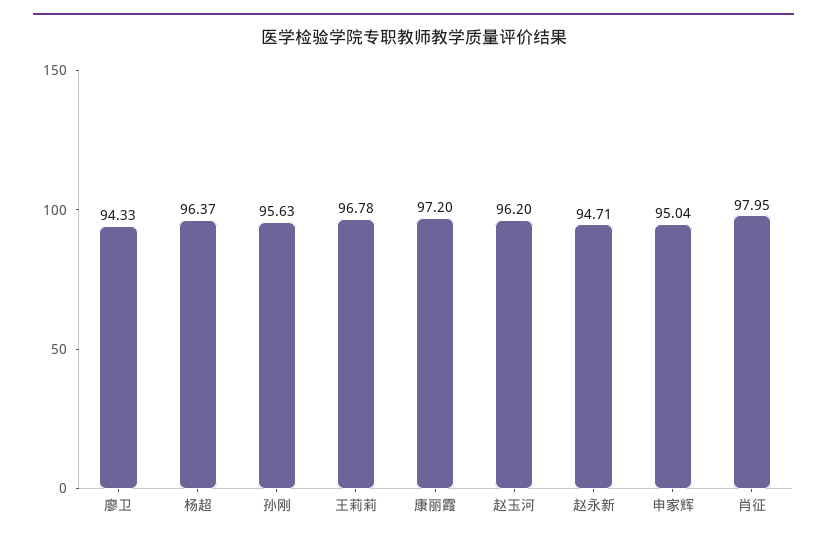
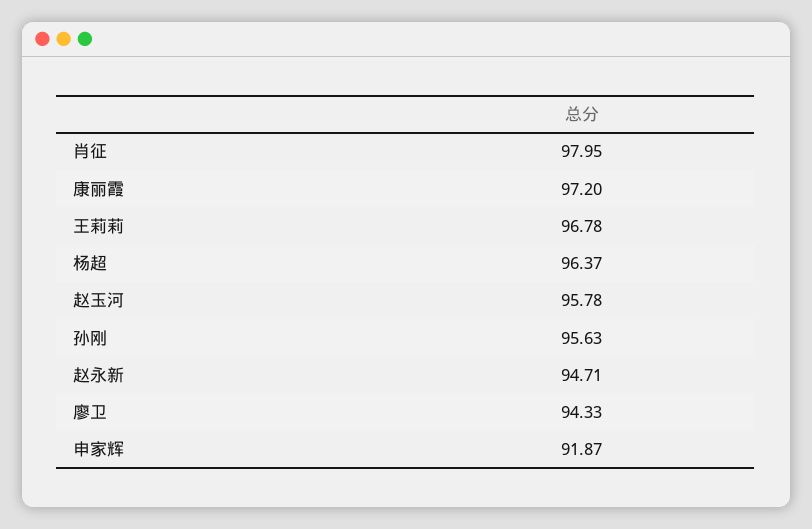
赵玉河: 96.2 -> 95.78
申家辉: 95.04 -> 91.87

